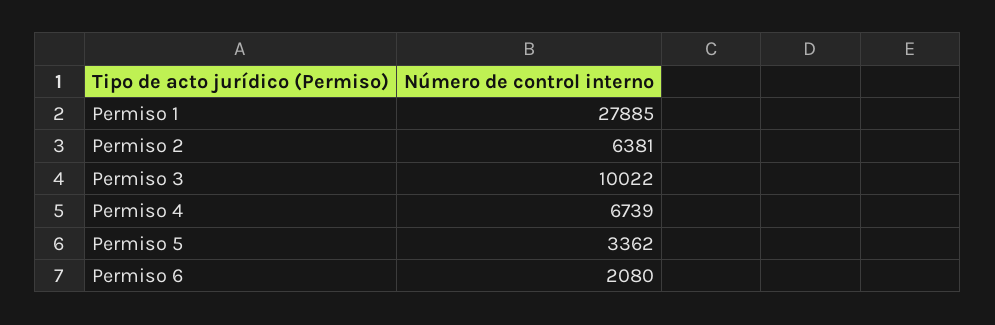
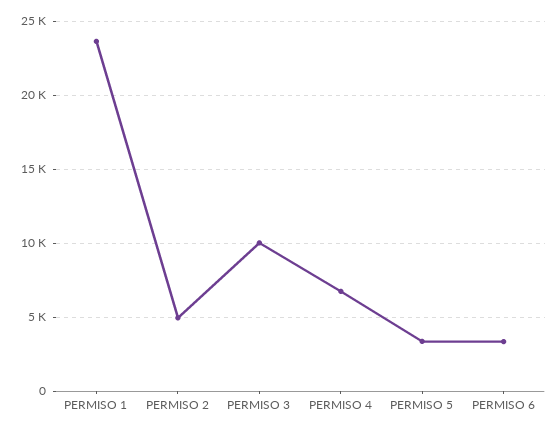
Permiso 1: 27885 -> 23500
Permiso 2: 6381 -> 5000
Permiso 6: 2080 -> 3500

